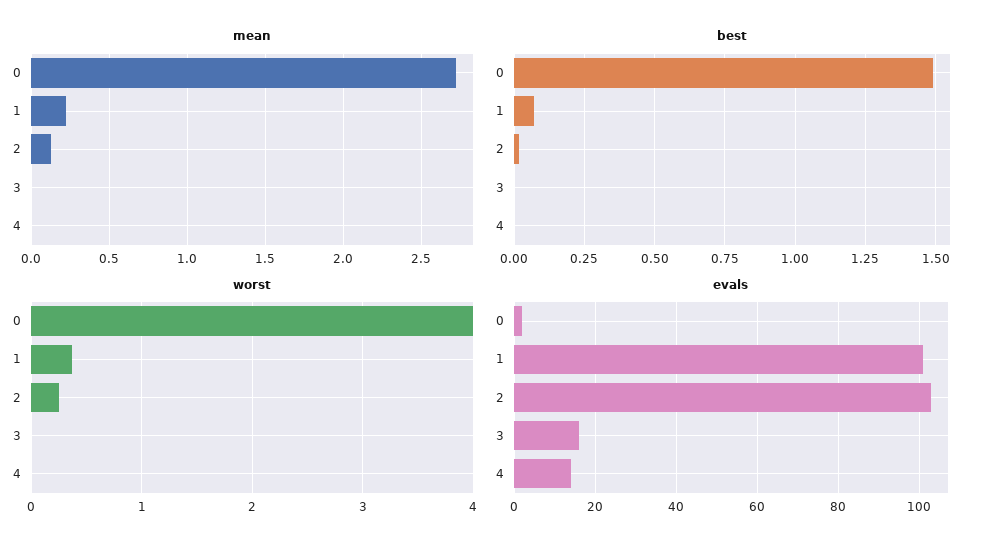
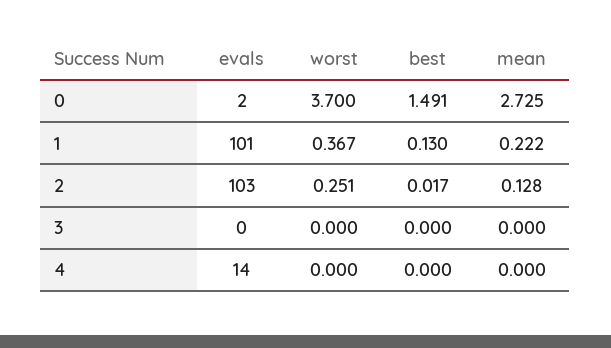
best, 1: 0.075 -> 0.13
worst, 0: 4 -> 3.7
evals, 3: 15 -> 0

